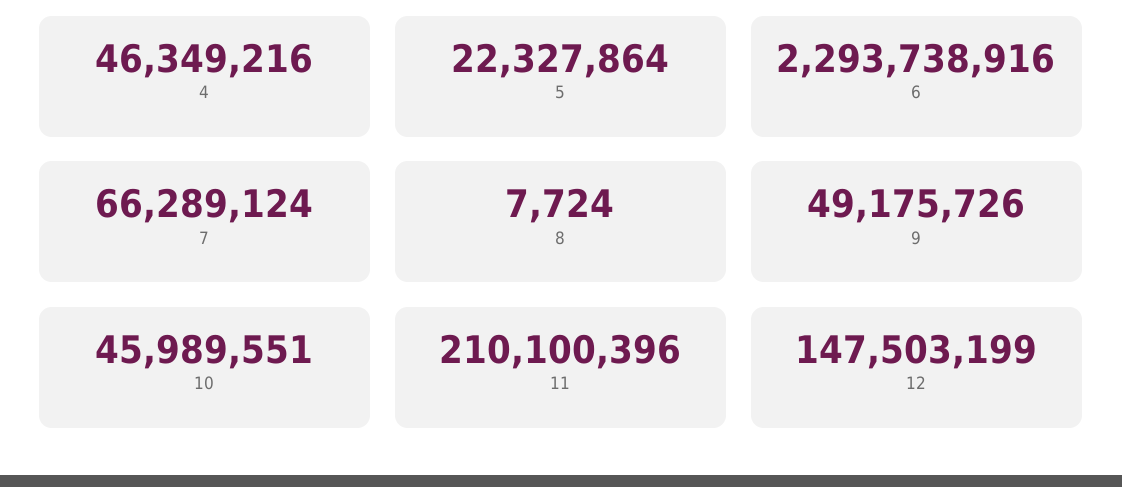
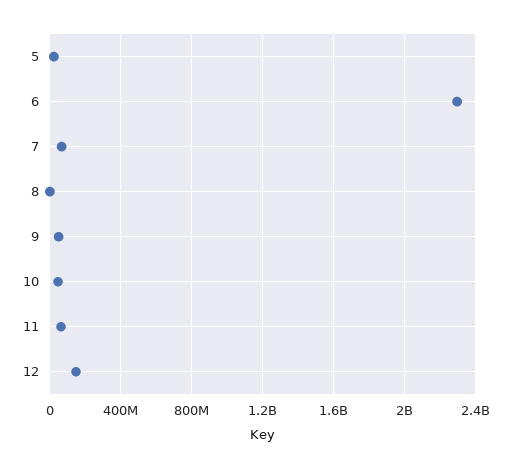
4: 46349216 -> none
11: 210100396 -> 50000000

